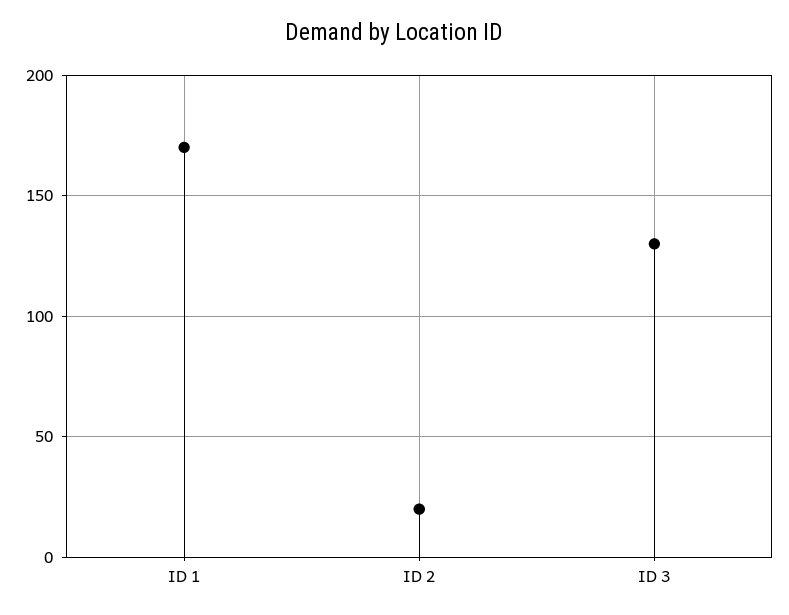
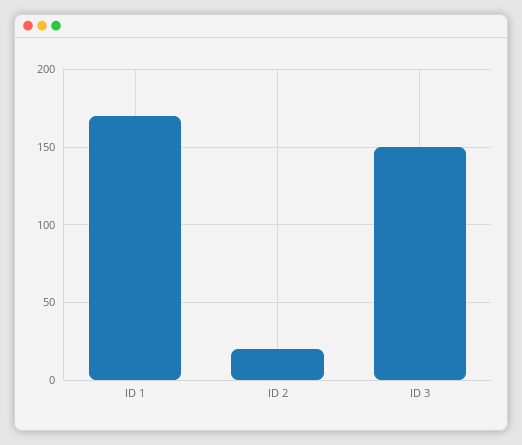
ID 3: 130 -> 150

